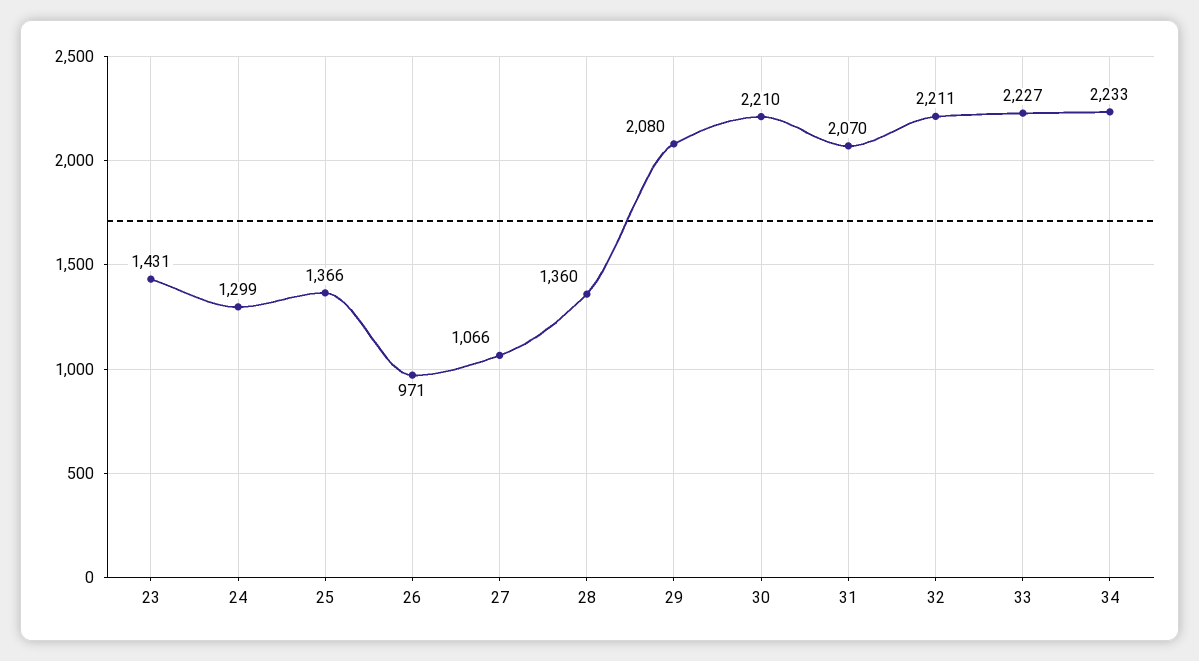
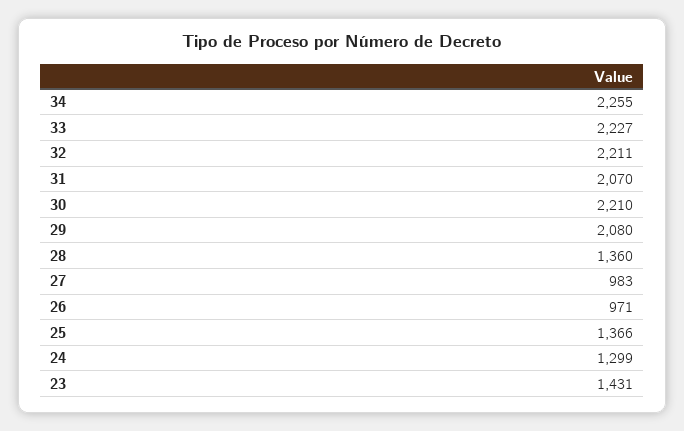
27: 1066 -> 983
34: 2233 -> 2255

